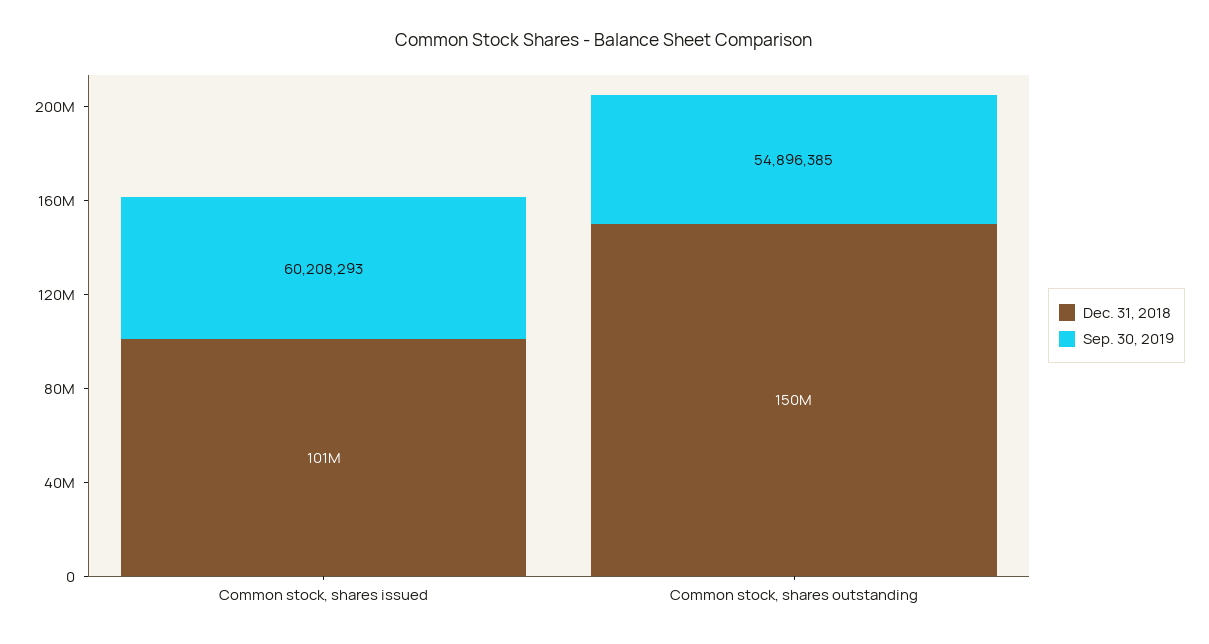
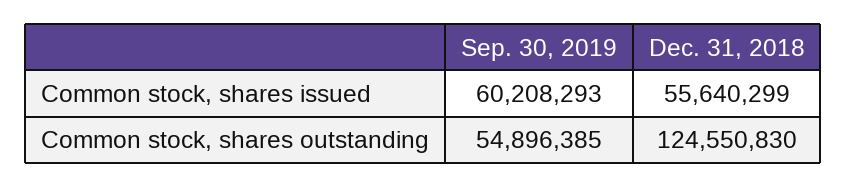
Dec. 31, 2018, Common stock, shares issued: 101000000 -> 55640299
Dec. 31, 2018, Common stock, shares outstanding: 150000000 -> 124550830

